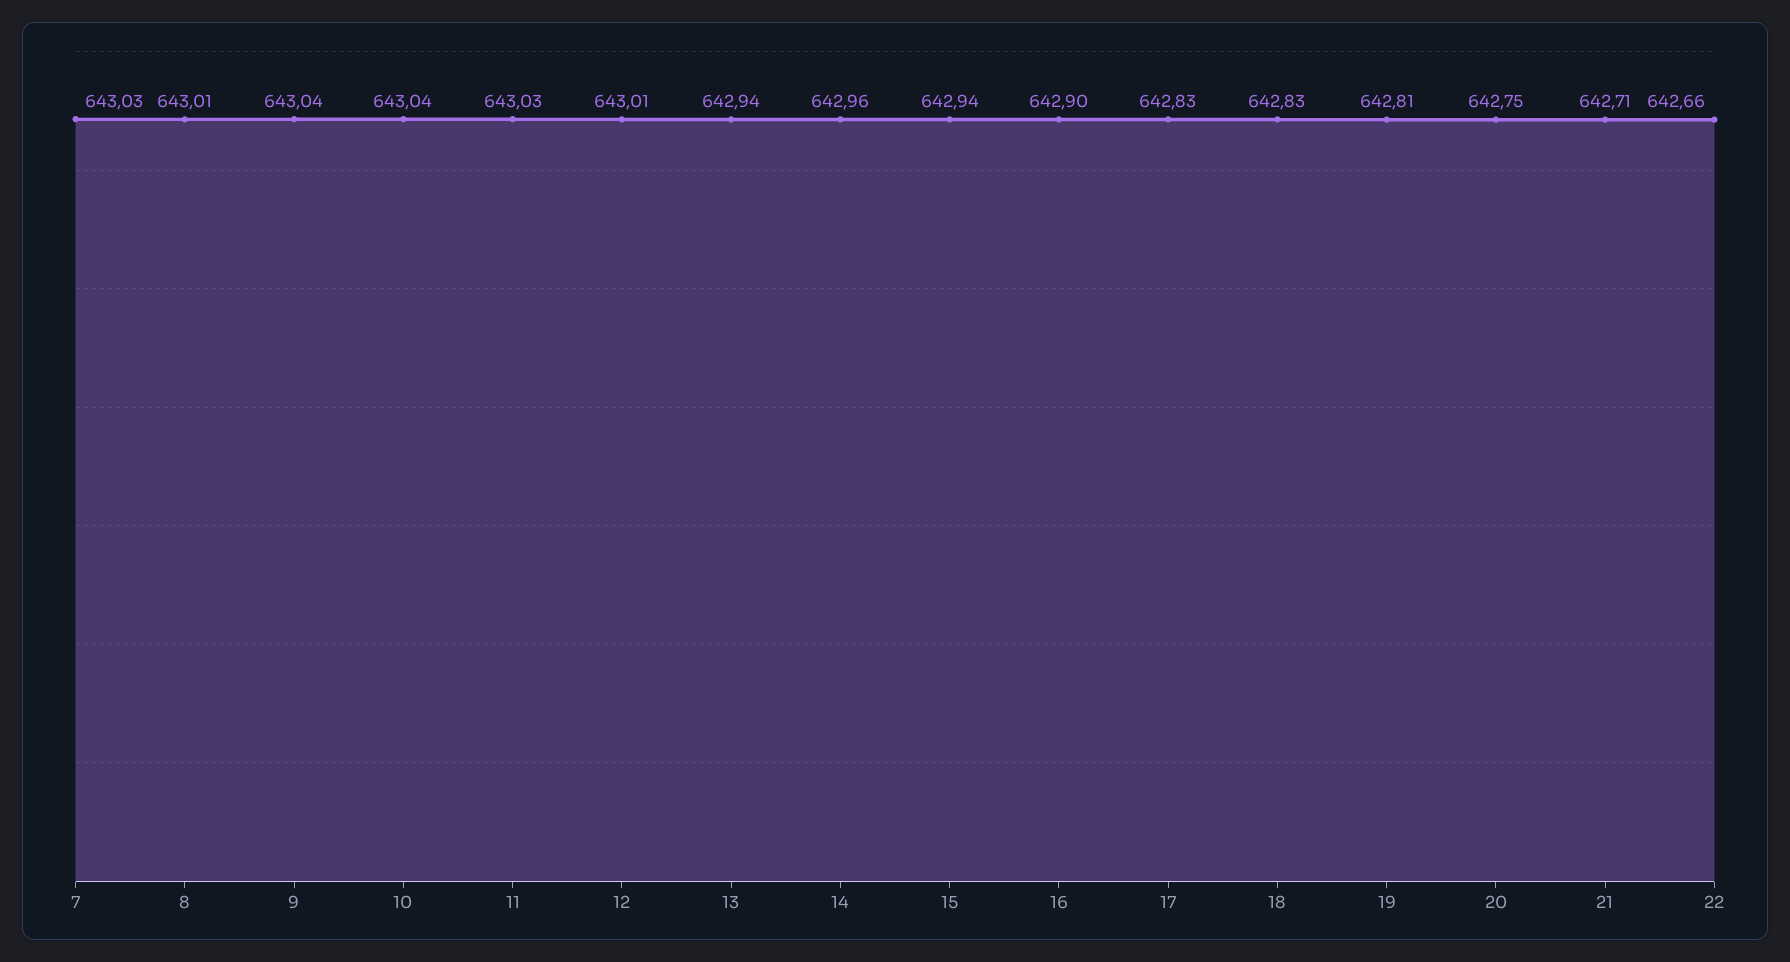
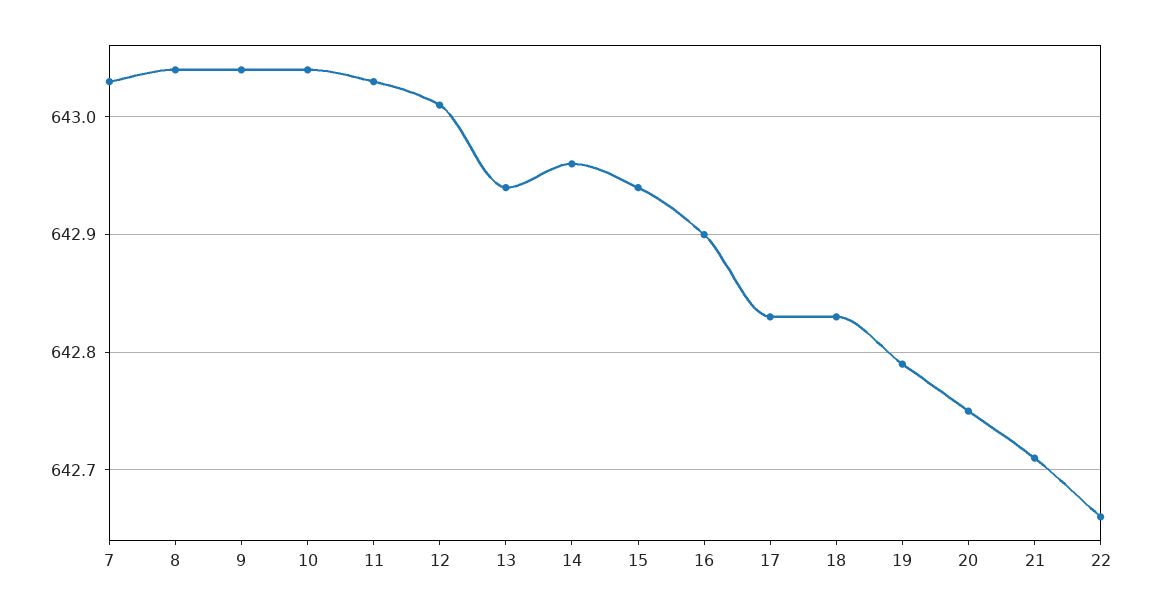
8: 643.01 -> 643.04
19: 642.81 -> 642.79

